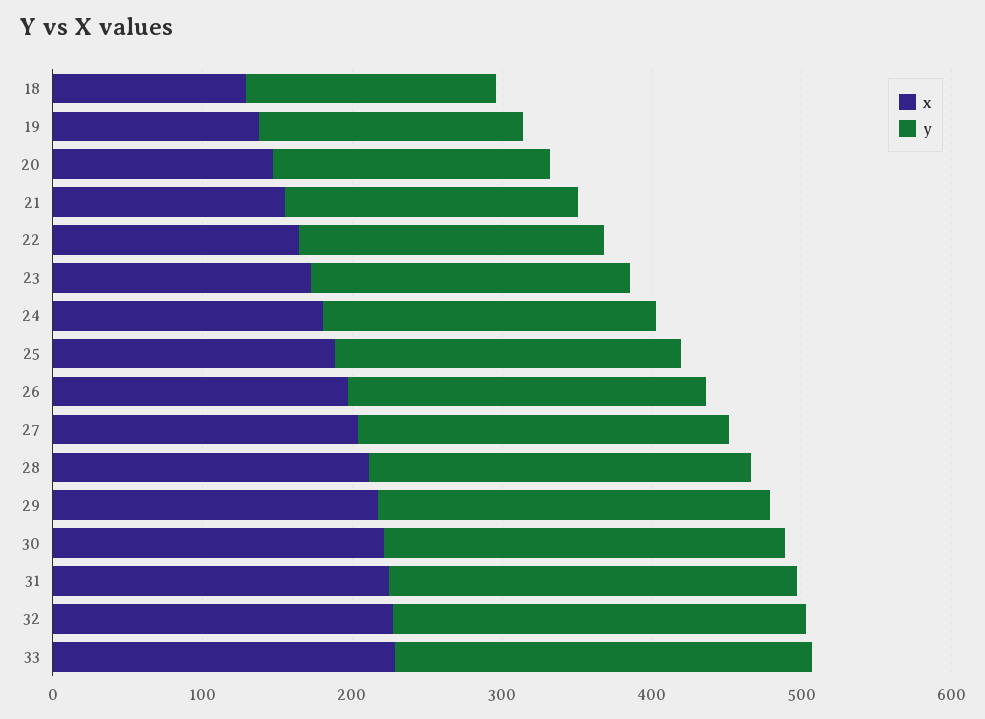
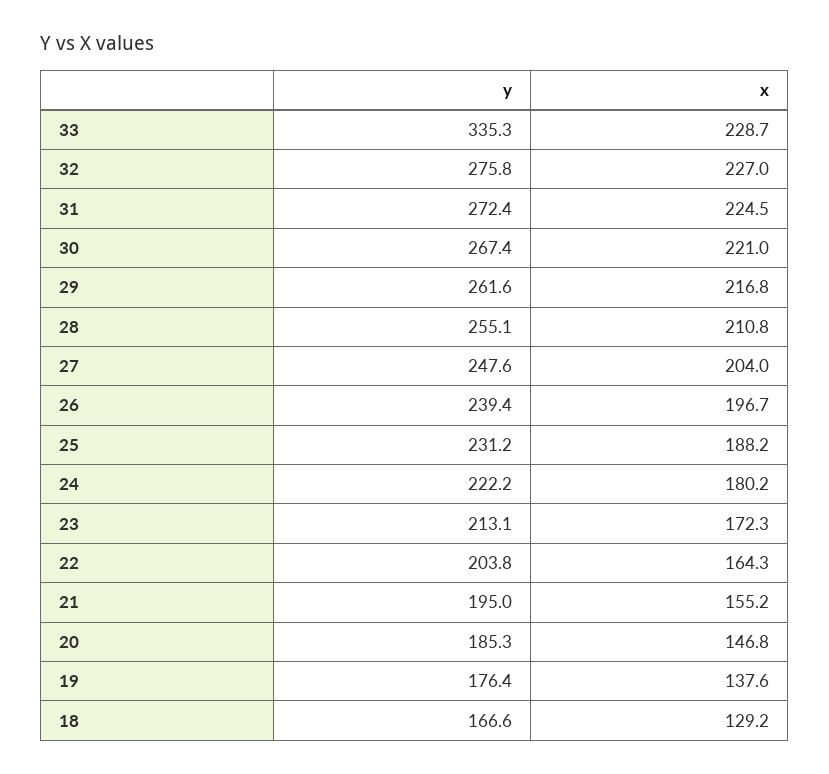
y, 33: 280 -> 335.3

